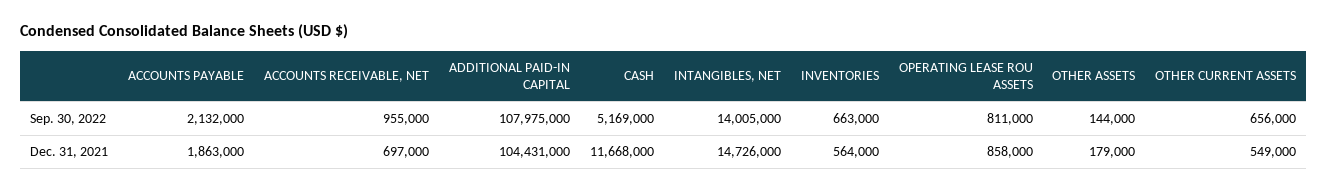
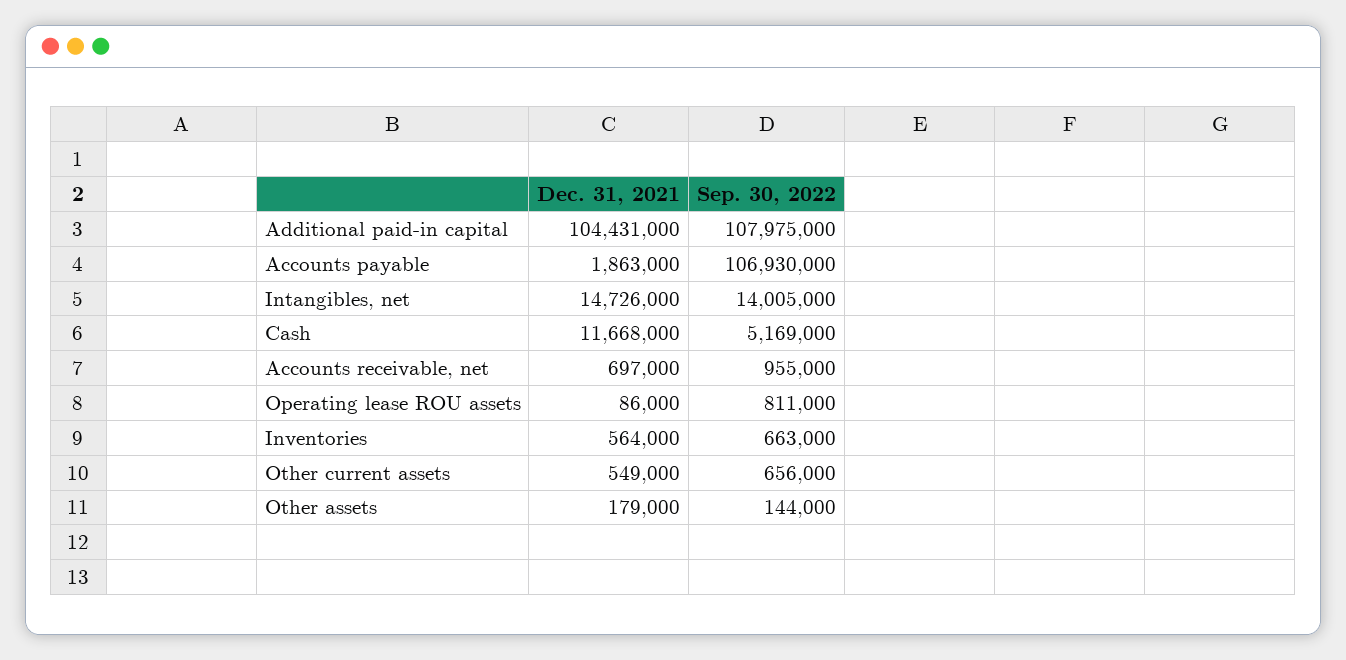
ACCOUNTS PAYABLE, Sep. 30, 2022: 2132000 -> 106930000
OPERATING LEASE ROU ASSETS, Dec. 31, 2021: 858000 -> 86000

